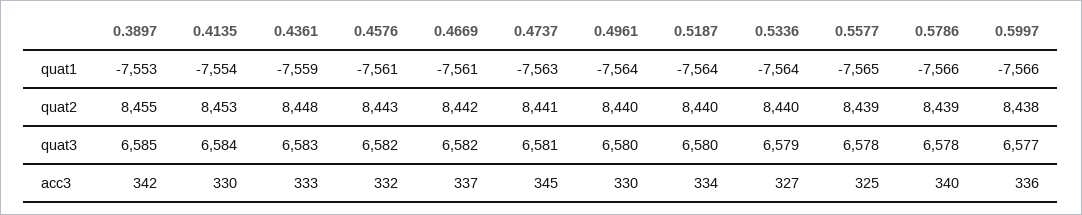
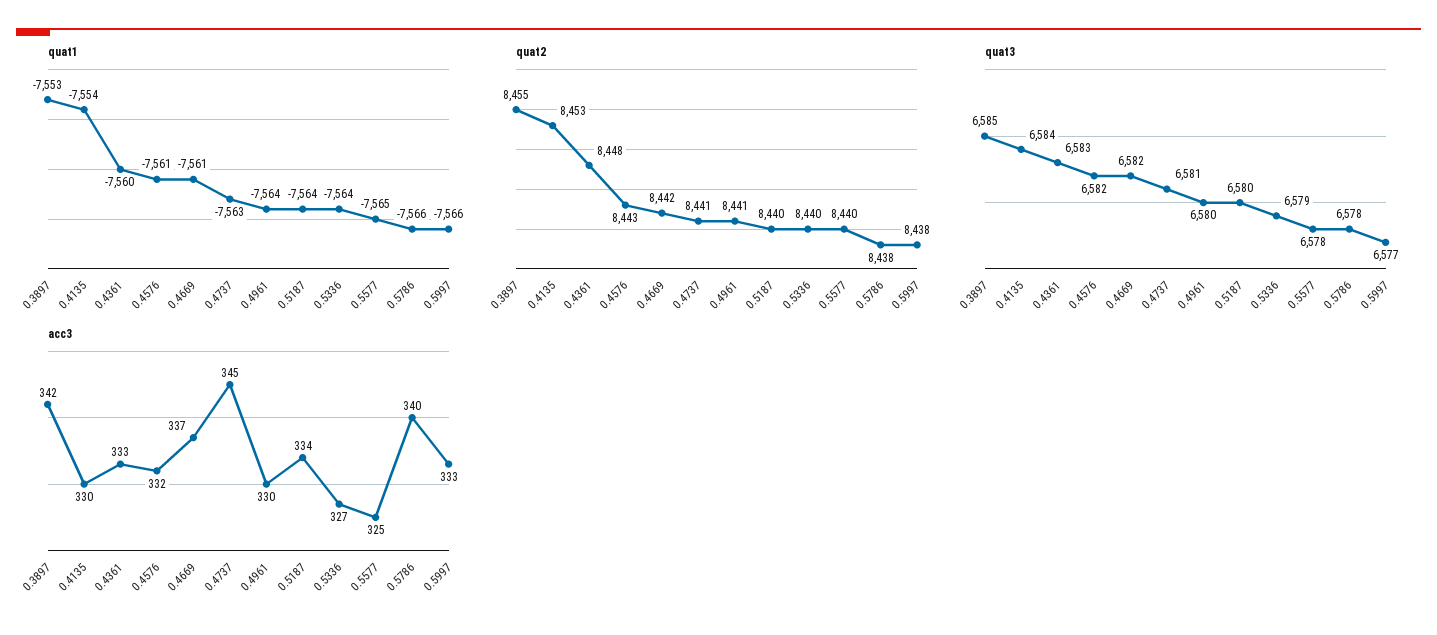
quat1, 0.4361: -7559 -> -7560
quat2, 0.4961: 8440 -> 8441
quat2, 0.5577: 8439 -> 8440
quat2, 0.5786: 8439 -> 8438
acc3, 0.5997: 336 -> 333

